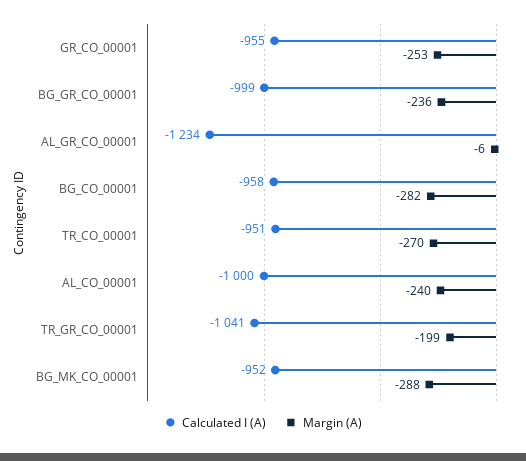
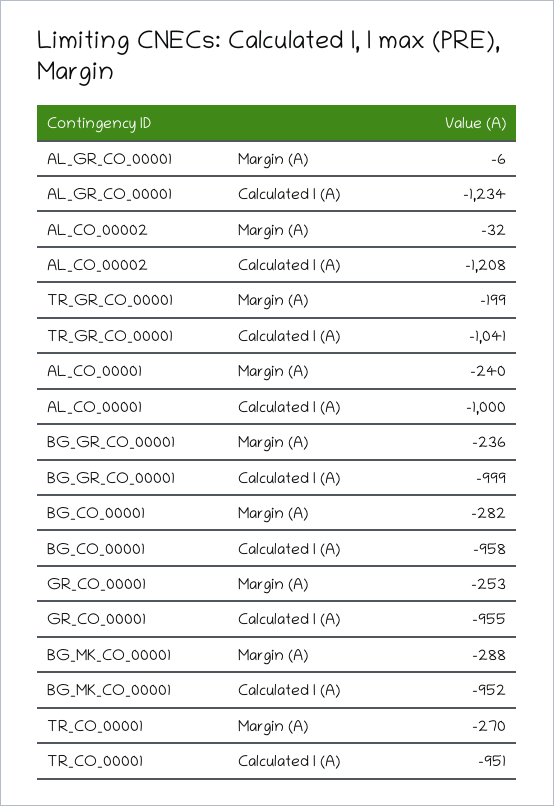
Margin (A), AL_CO_00002: none -> -32
Calculated I (A), AL_CO_00002: none -> -1208

